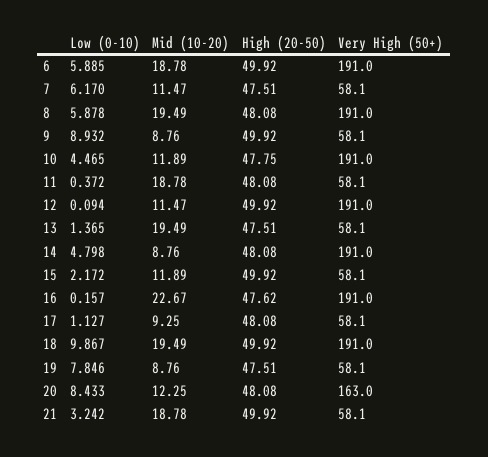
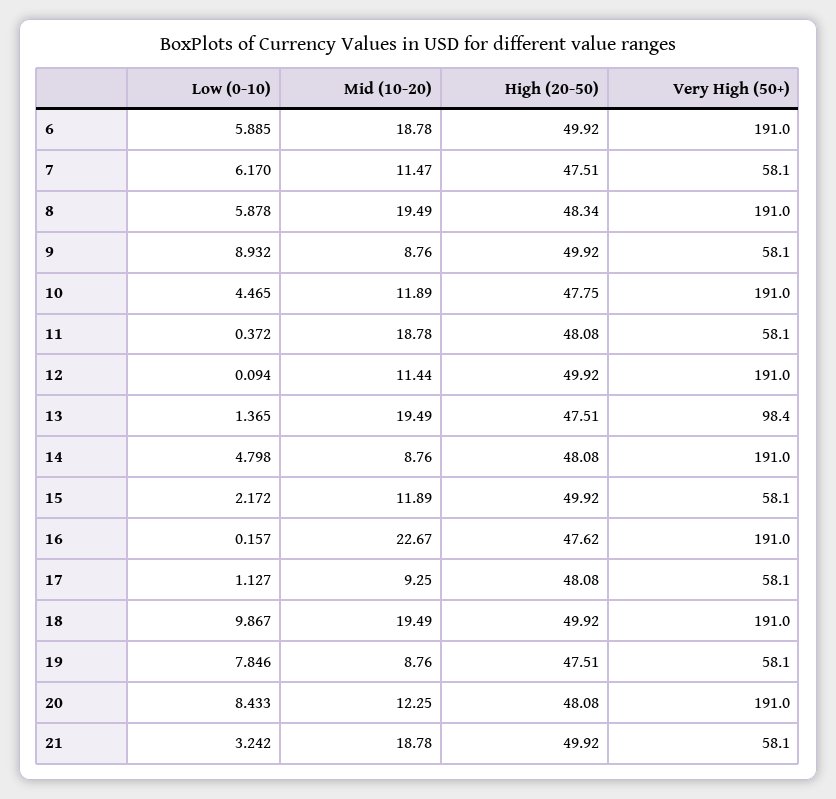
High (20-50), 8: 48.08 -> 48.34
Mid (10-20), 12: 11.47 -> 11.44
Very High (50+), 13: 58.1 -> 98.4
Very High (50+), 20: 163 -> 191

